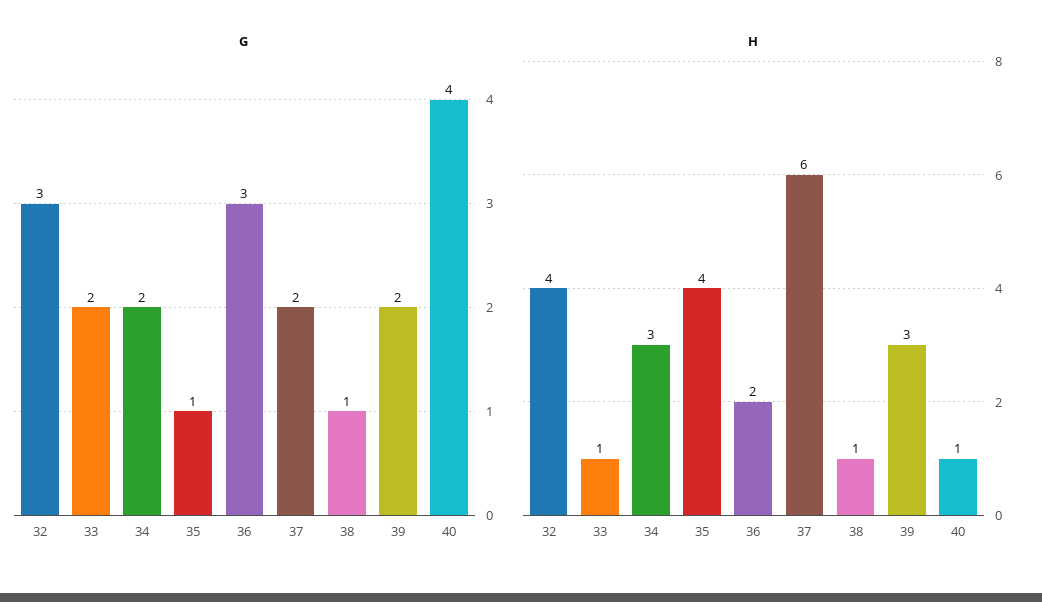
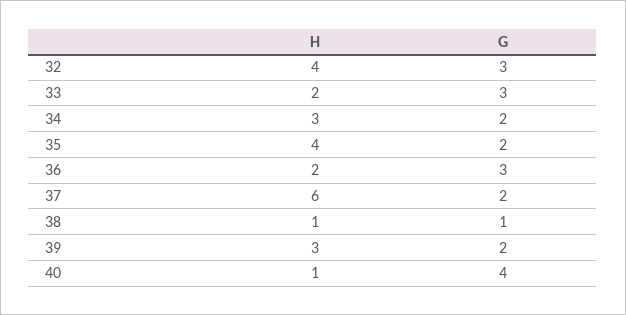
G, 33: 2 -> 3
G, 35: 1 -> 2
H, 33: 1 -> 2

